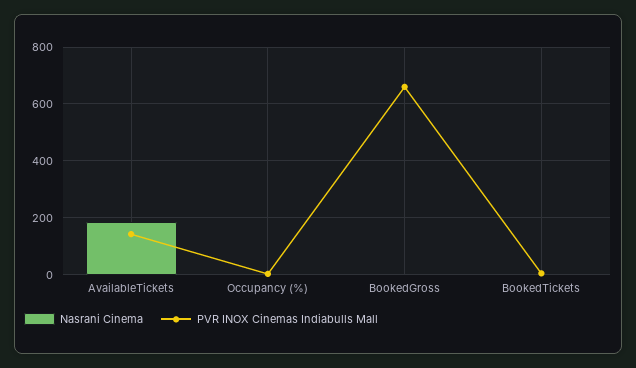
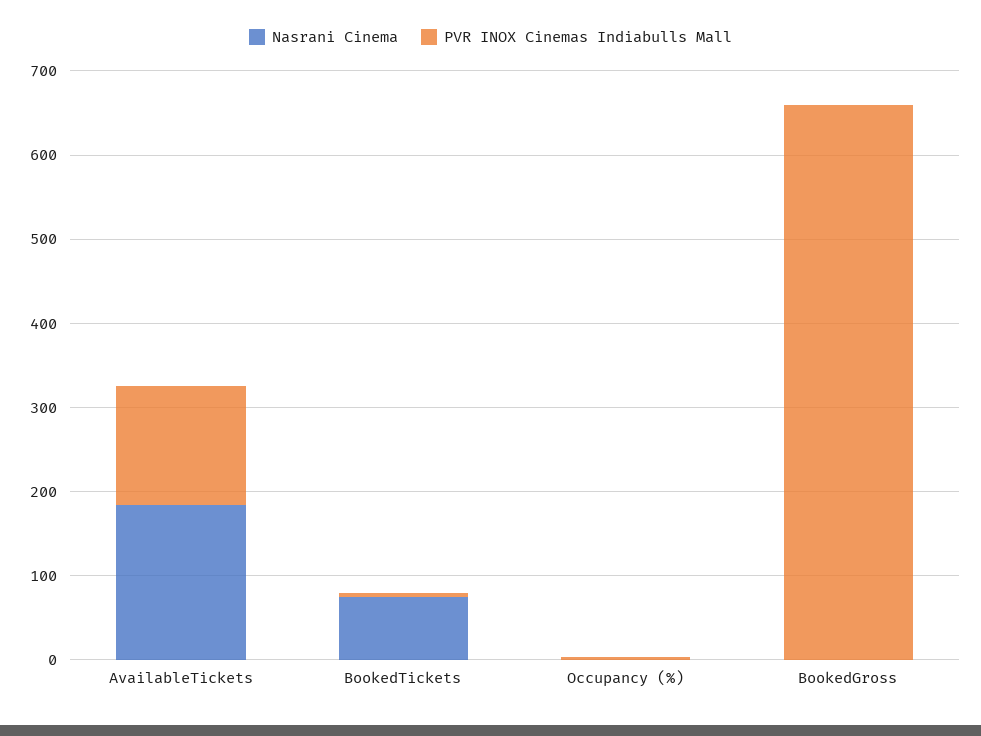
Nasrani Cinema, BookedTickets: 0 -> 80

